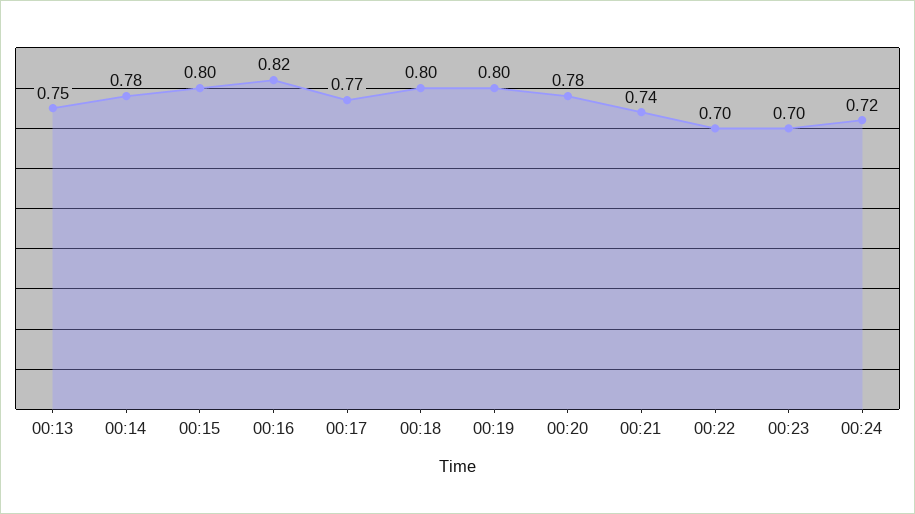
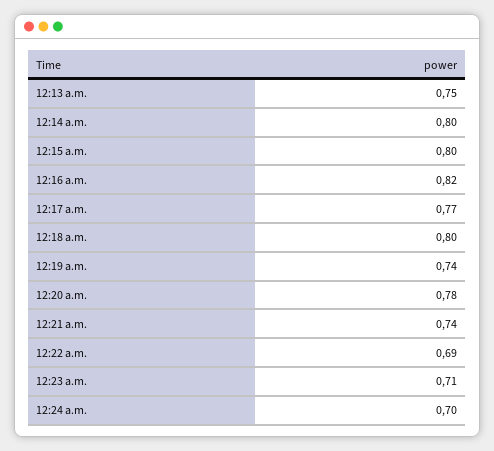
00:14: 0.78 -> 0.8
00:19: 0.8 -> 0.74
00:22: 0.7 -> 0.69
00:23: 0.7 -> 0.71
00:24: 0.72 -> 0.7

